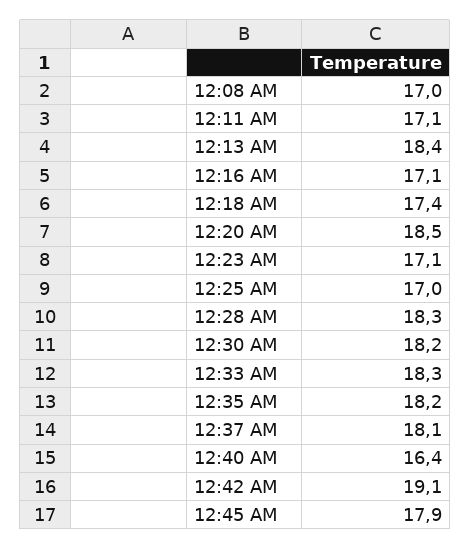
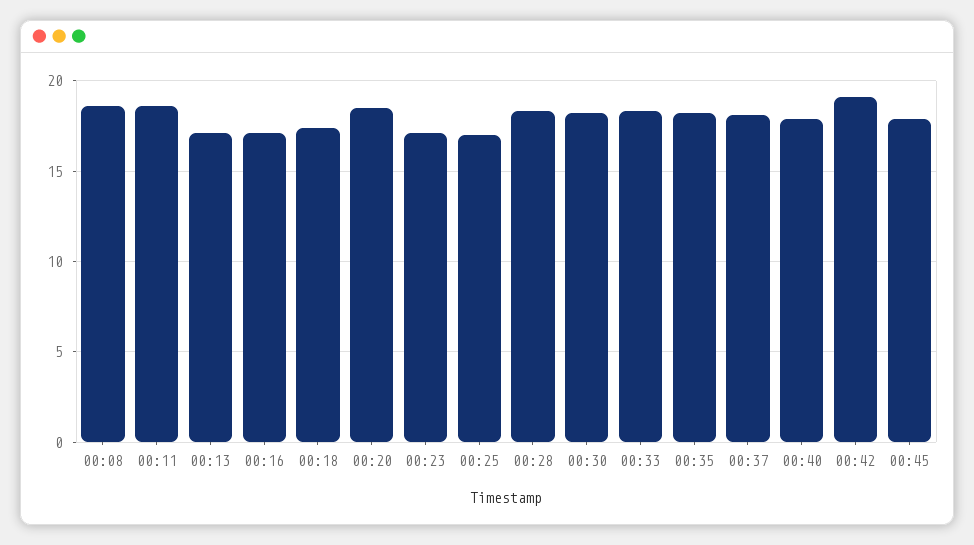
12:08 AM: 17 -> 18.5
12:11 AM: 17.1 -> 18.5
12:13 AM: 18.4 -> 17
12:40 AM: 16.4 -> 18

